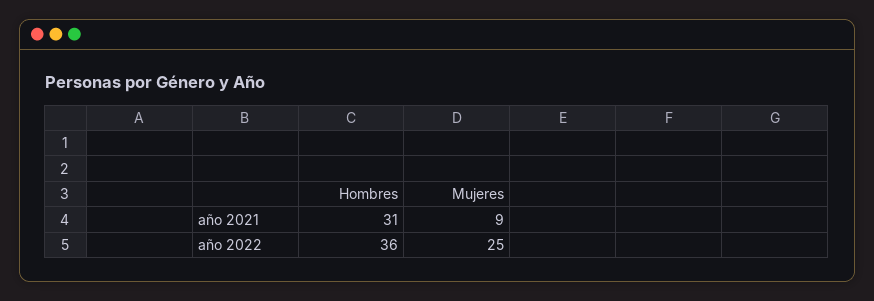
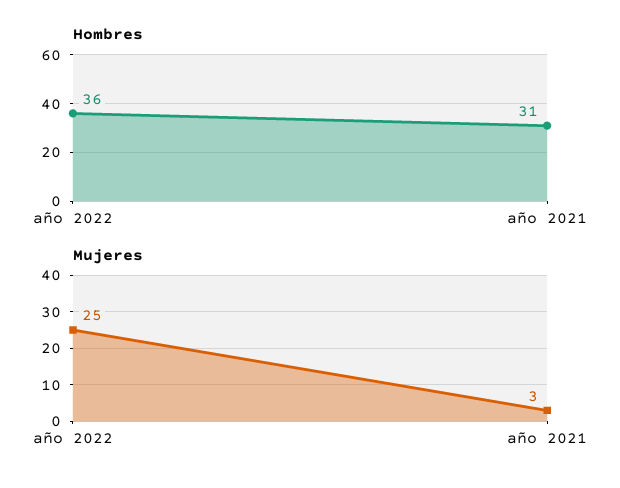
Mujeres, año 2021: 9 -> 3

